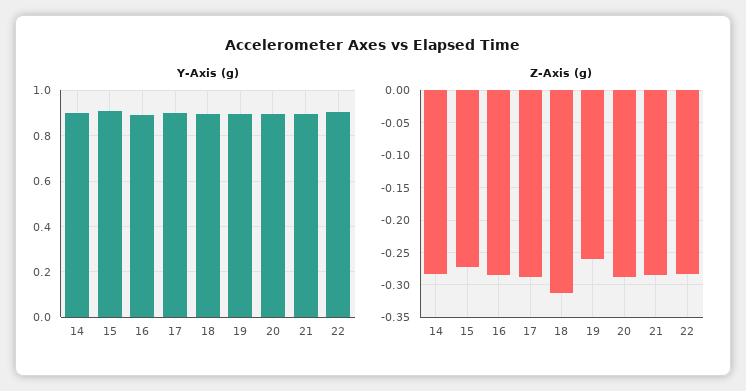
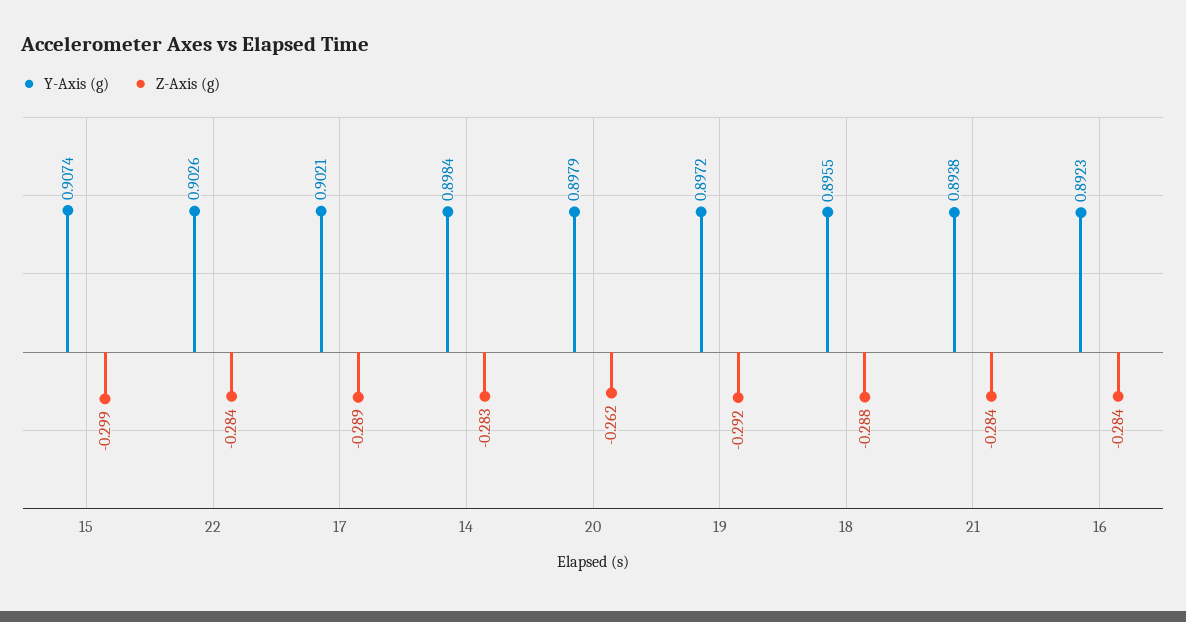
Z-Axis (g), 15: -0.27 -> -0.299
Z-Axis (g), 18: -0.31 -> -0.288
Z-Axis (g), 19: -0.26 -> -0.292
Z-Axis (g), 20: -0.29 -> -0.262

